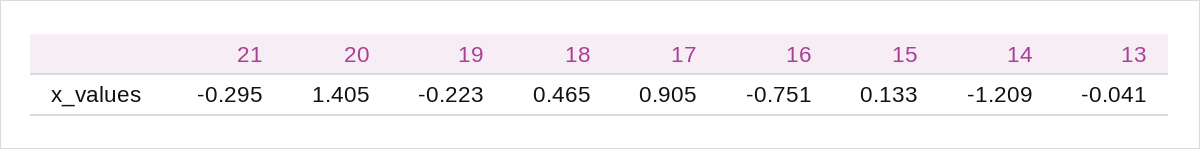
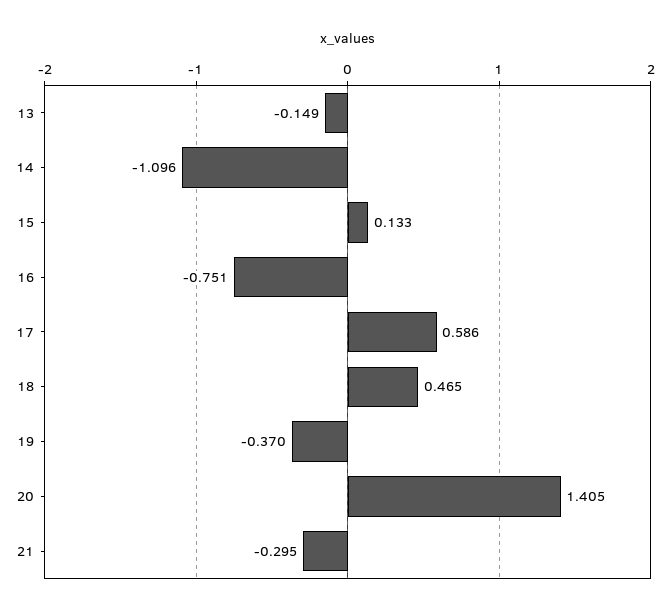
19: -0.223 -> -0.37
17: 0.905 -> 0.586
14: -1.209 -> -1.096
13: -0.041 -> -0.149

